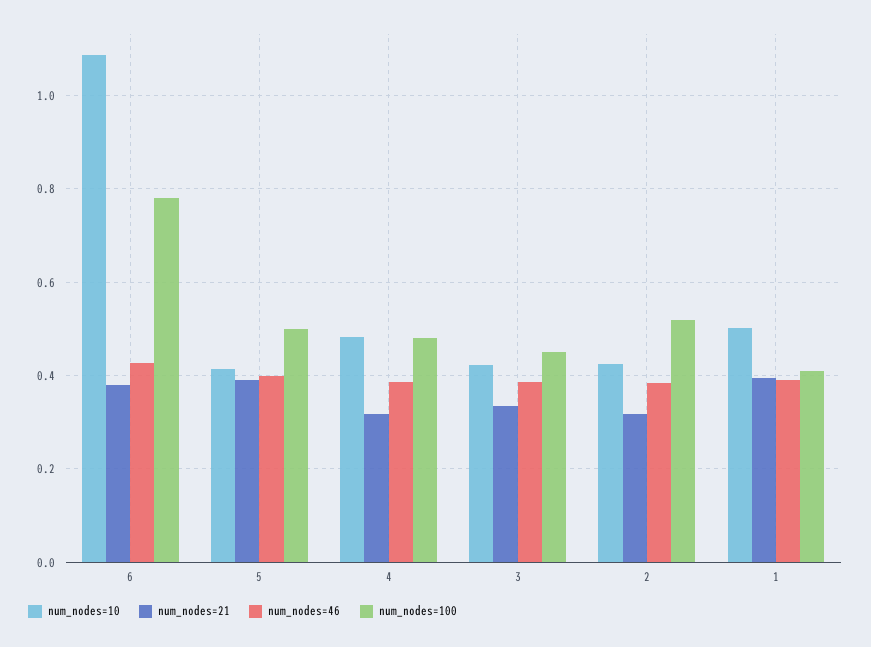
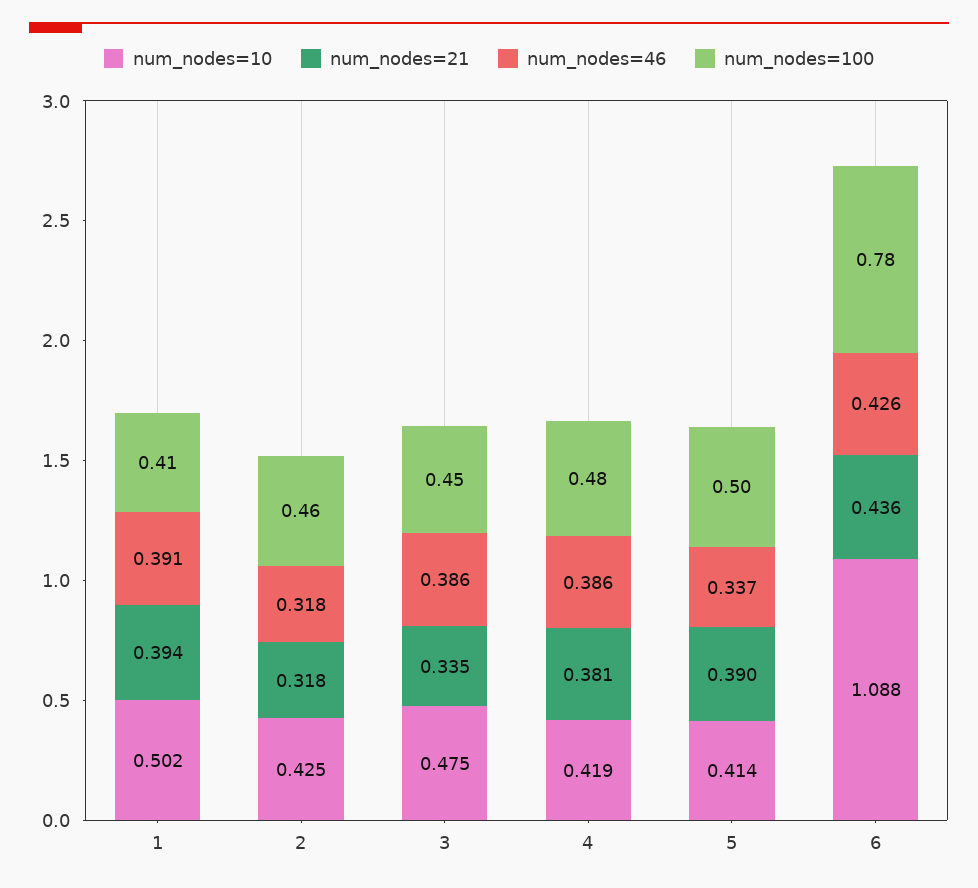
num_nodes=21, 6: 0.38 -> 0.436
num_nodes=46, 5: 0.4 -> 0.337
num_nodes=10, 4: 0.48 -> 0.419
num_nodes=21, 4: 0.32 -> 0.381
num_nodes=10, 3: 0.42 -> 0.475
num_nodes=46, 2: 0.38 -> 0.318
num_nodes=100, 2: 0.52 -> 0.46

